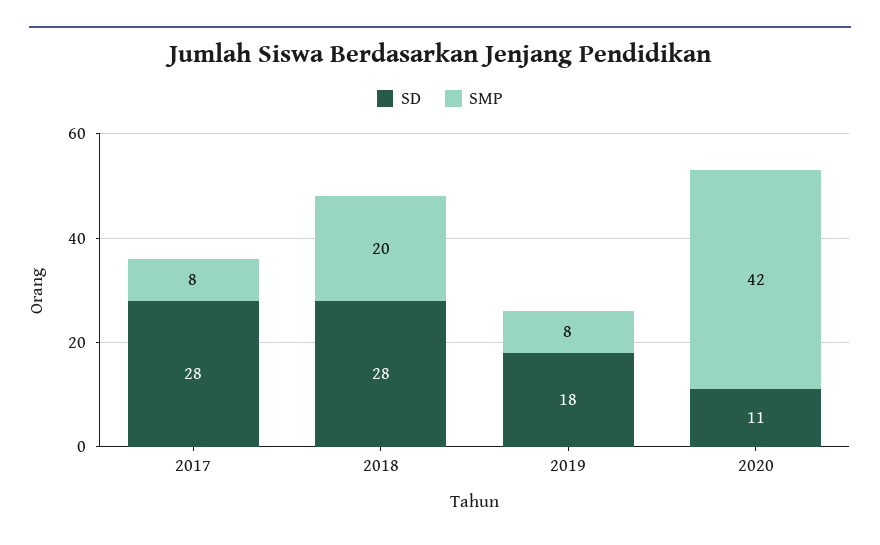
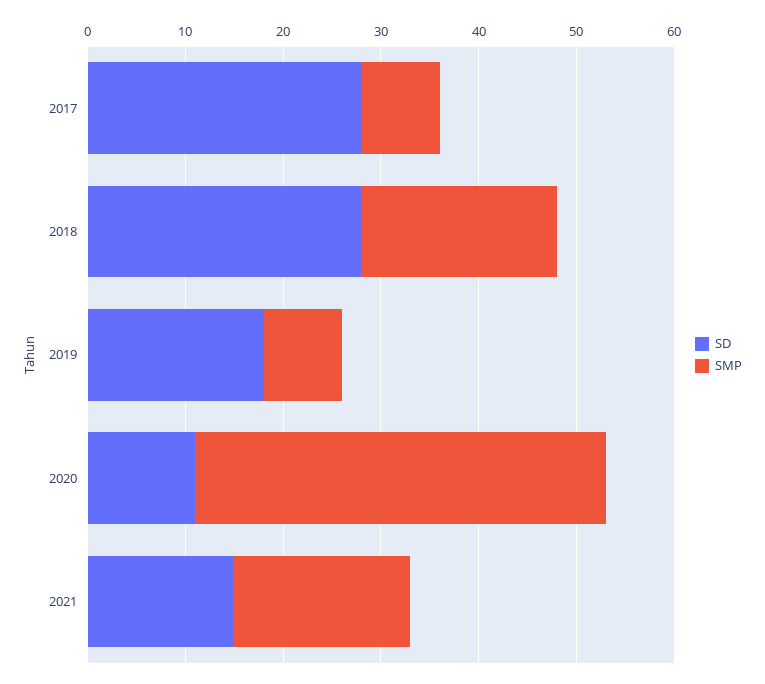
SD, 2021: none -> 15
SMP, 2021: none -> 18

